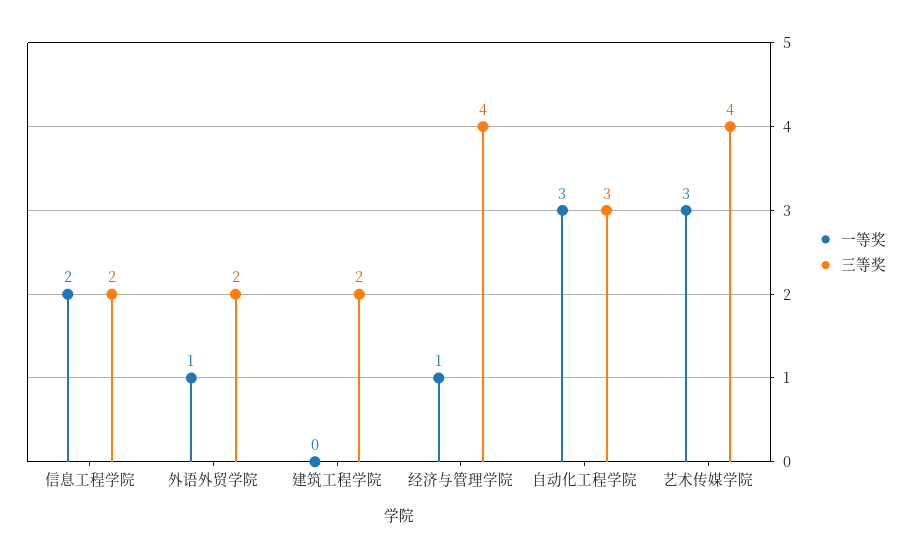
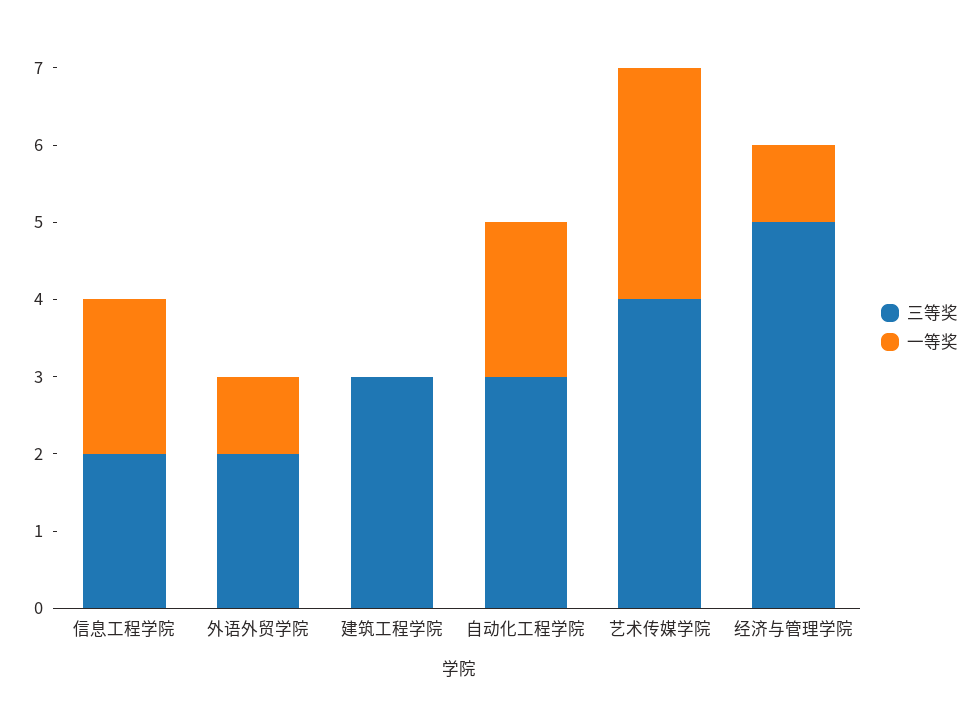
三等奖, 建筑工程学院: 2 -> 3
三等奖, 经济与管理学院: 4 -> 5
一等奖, 自动化工程学院: 3 -> 2

